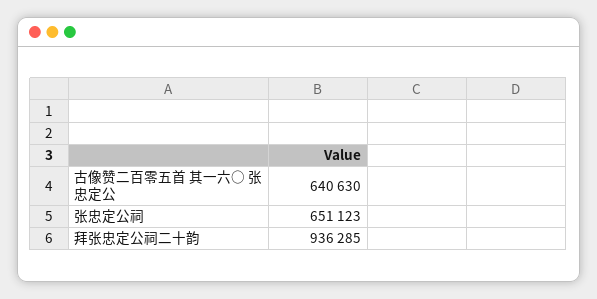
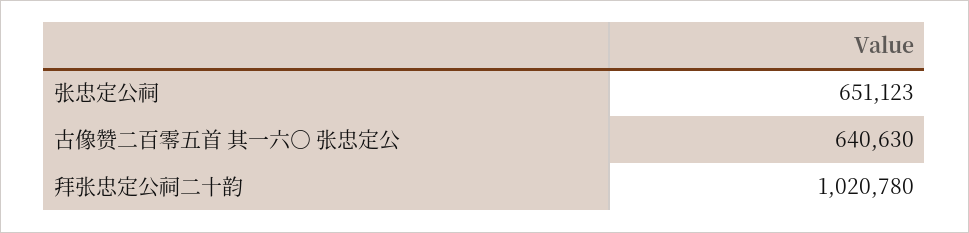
拜张忠定公祠二十韵: 936285 -> 1020780

